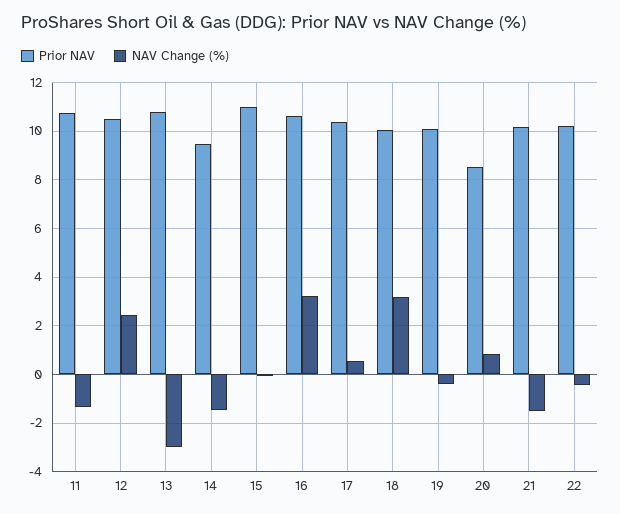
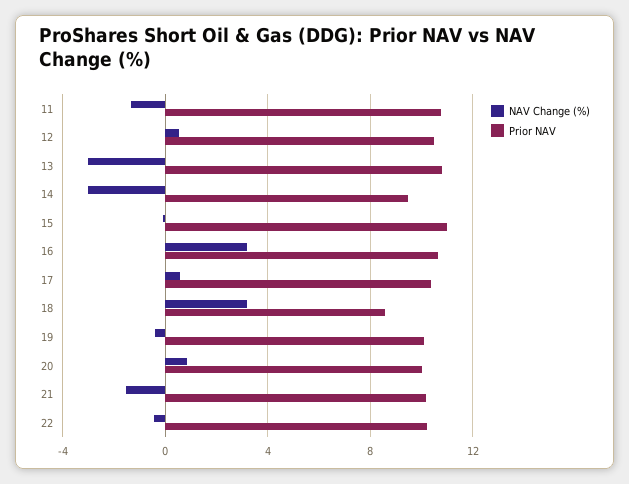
NAV Change (%), 12: 2.5 -> 0.5
NAV Change (%), 14: -1.5 -> -3
Prior NAV, 18: 10 -> 8.5
Prior NAV, 20: 8.5 -> 10

